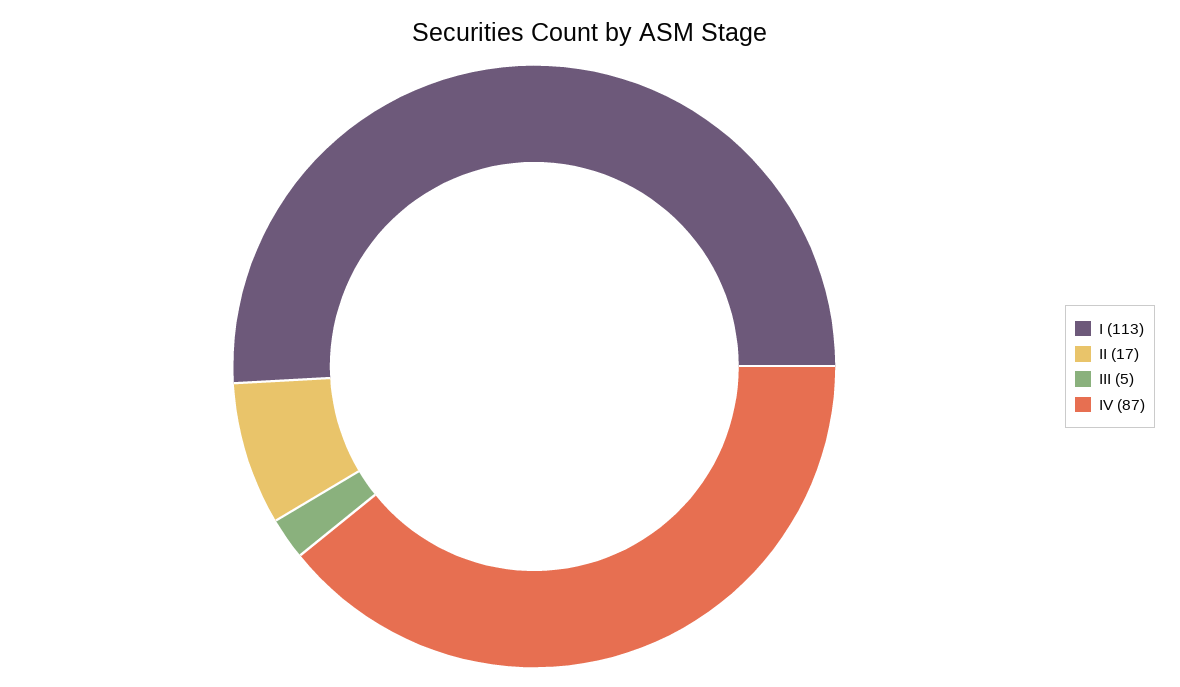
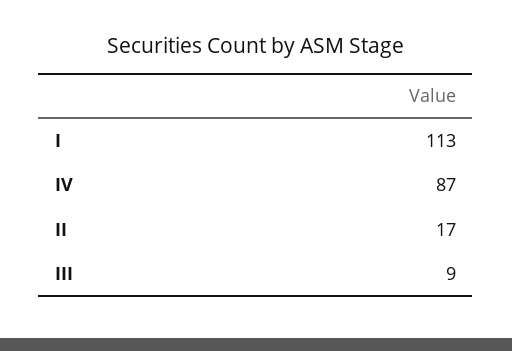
III: 5 -> 9

